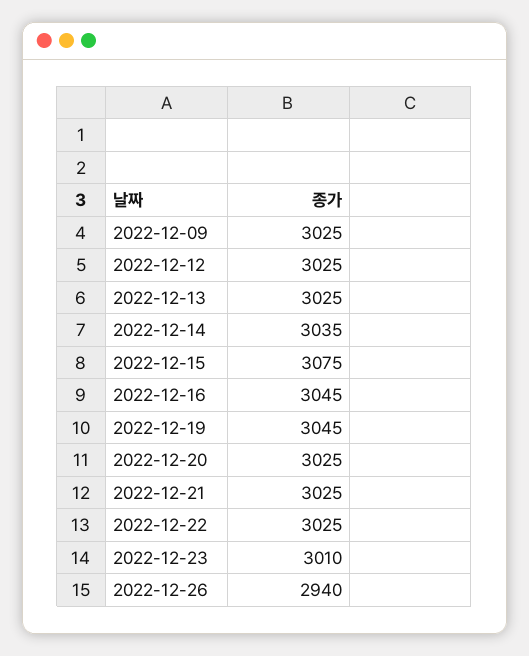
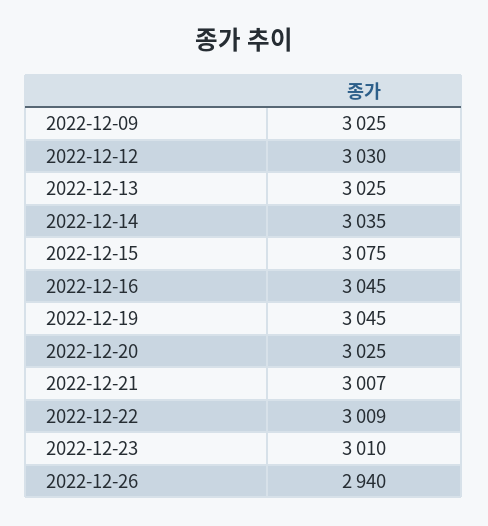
2022-12-12: 3025 -> 3030
2022-12-21: 3025 -> 3007
2022-12-22: 3025 -> 3009

